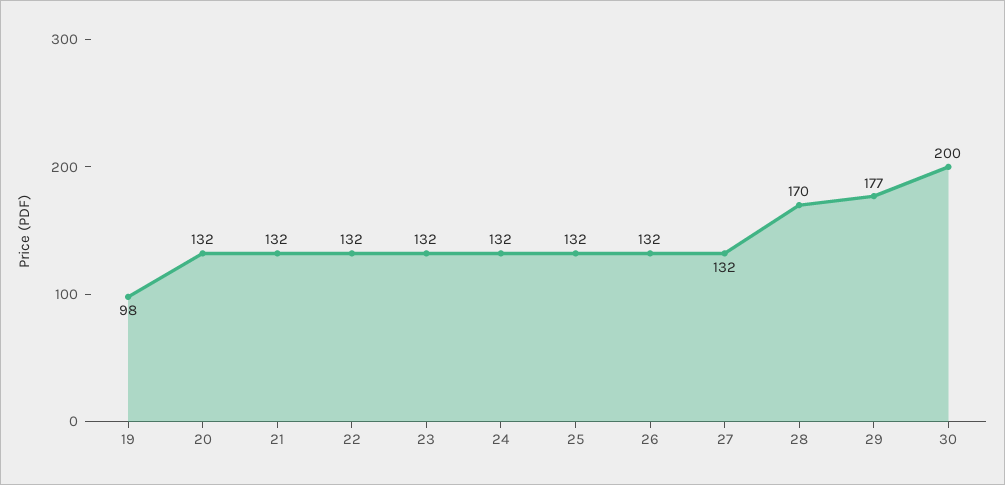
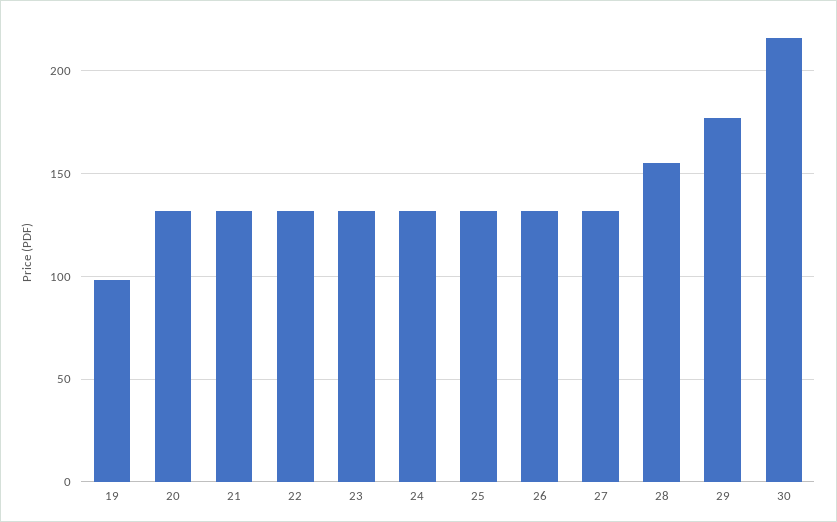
28: 170 -> 155
30: 200 -> 215

